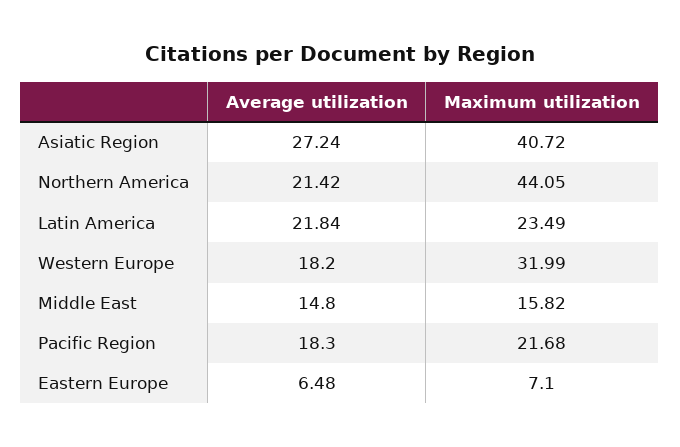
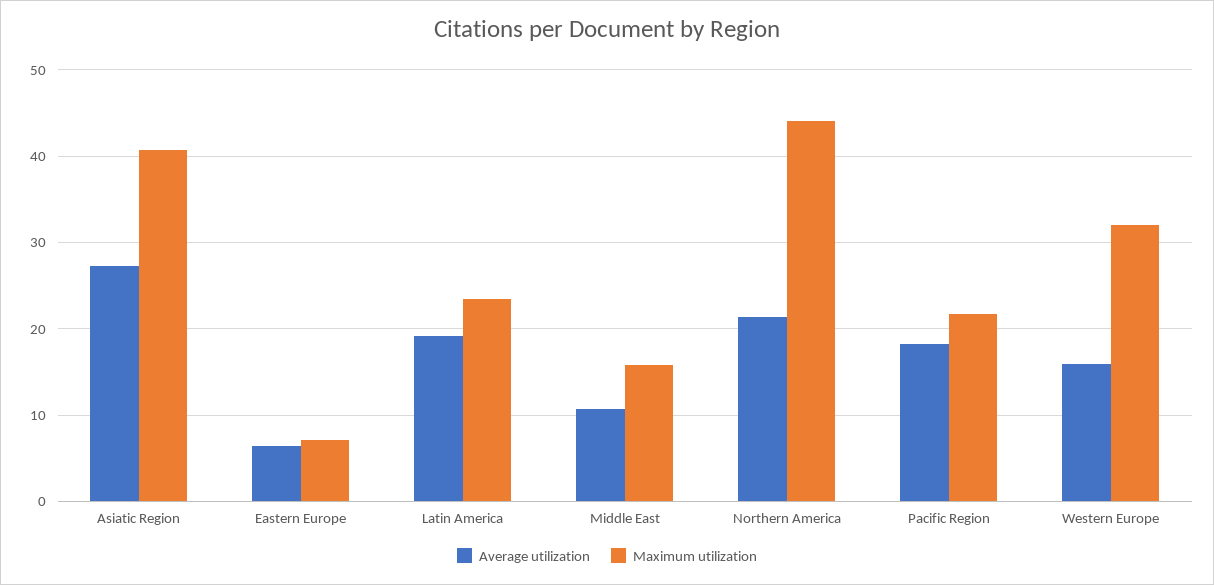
Average utilization, Latin America: 21.84 -> 19
Average utilization, Western Europe: 18.2 -> 16
Average utilization, Middle East: 14.8 -> 11

